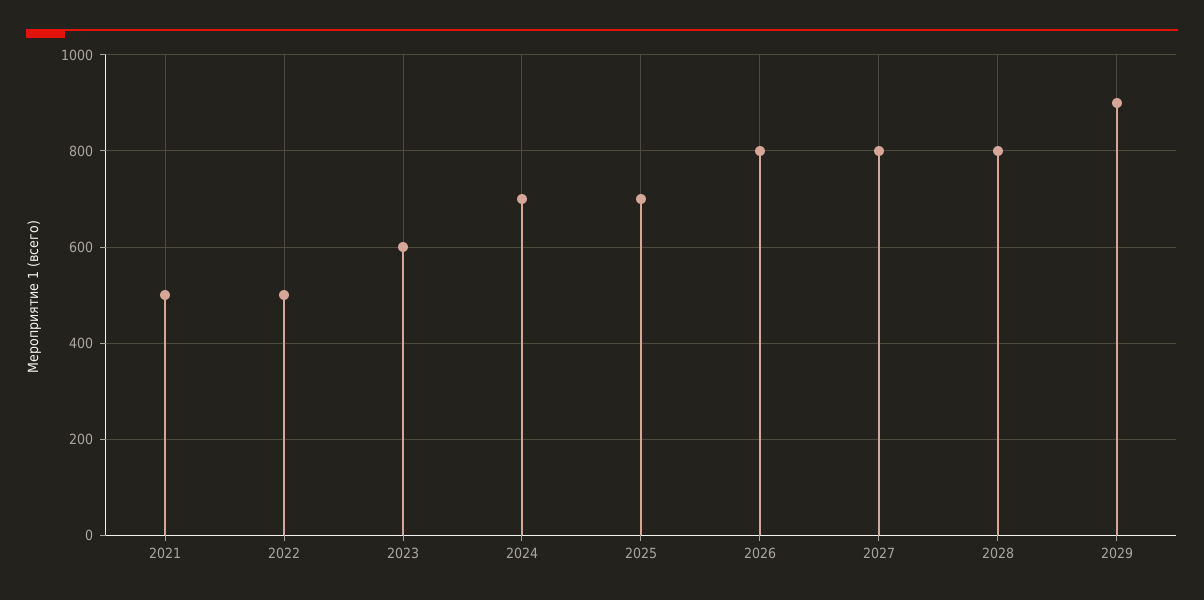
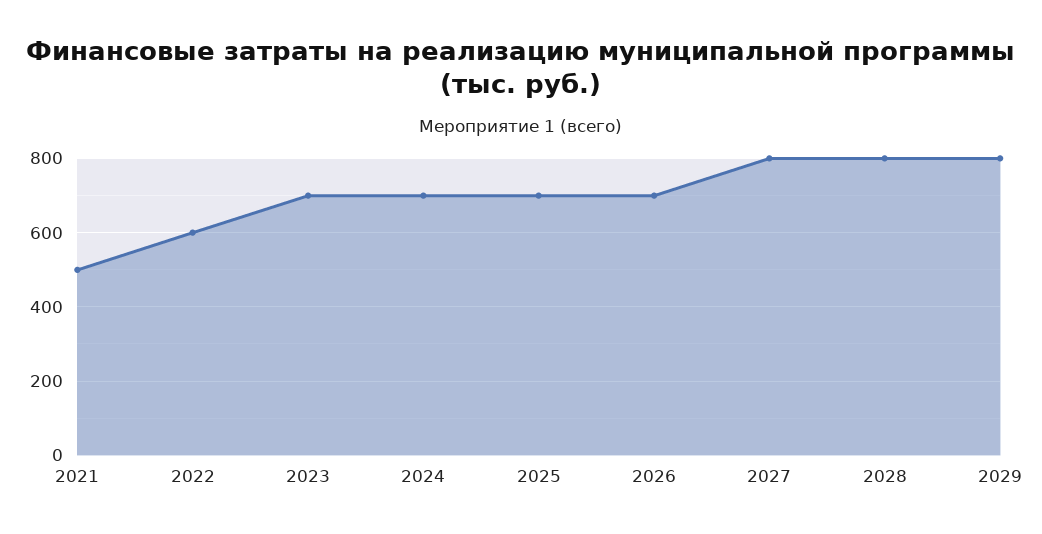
2022: 500 -> 600
2023: 600 -> 700
2026: 800 -> 700
2029: 900 -> 800

